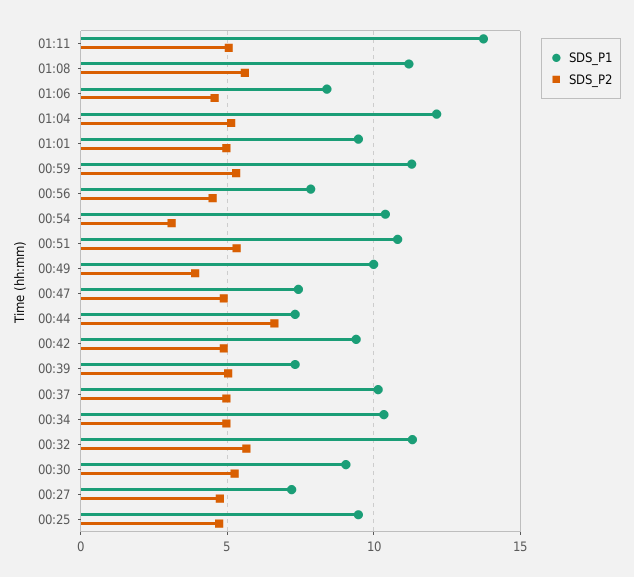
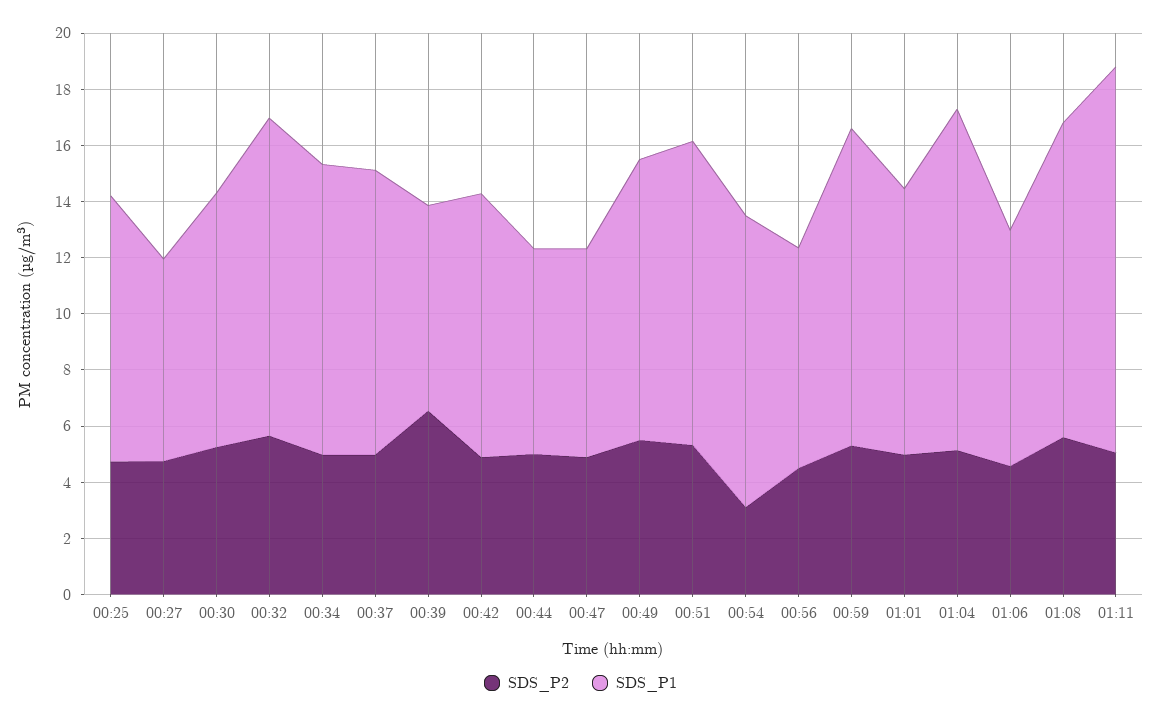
SDS_P2, 00:49: 4 -> 5.5
SDS_P2, 00:44: 6.5 -> 5
SDS_P2, 00:39: 5 -> 6.5

